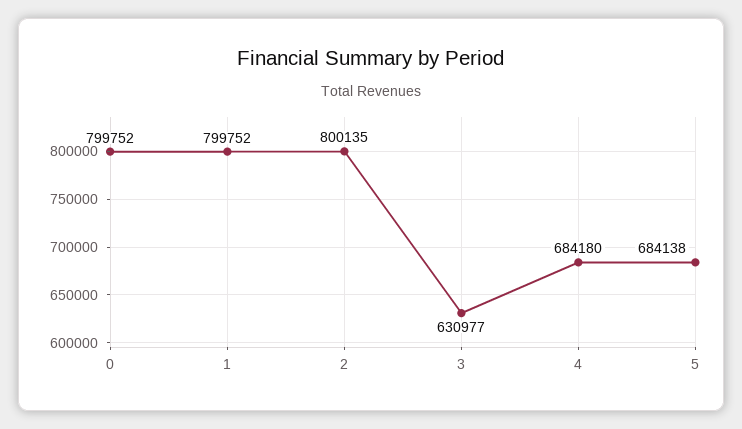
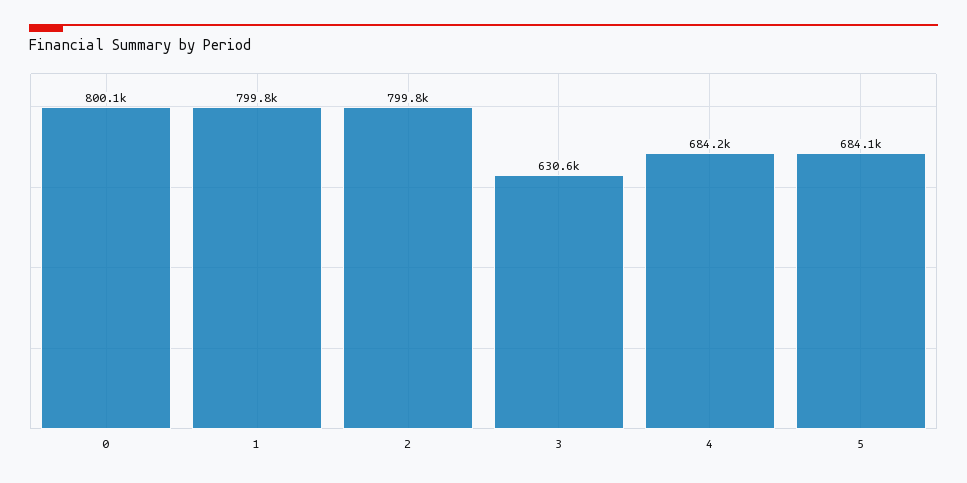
0: 799752 -> 800100
2: 800135 -> 799800
3: 630977 -> 630600

